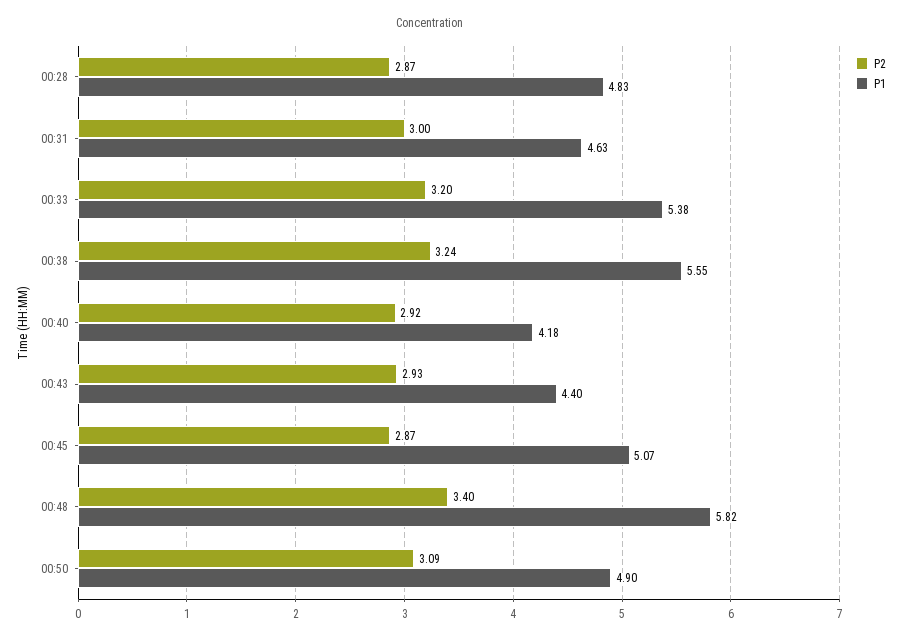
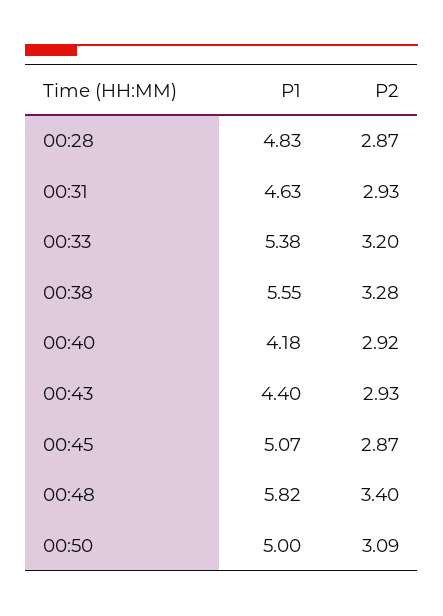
P2, 00:31: 3 -> 2.93
P2, 00:38: 3.24 -> 3.28
P1, 00:50: 4.9 -> 5

